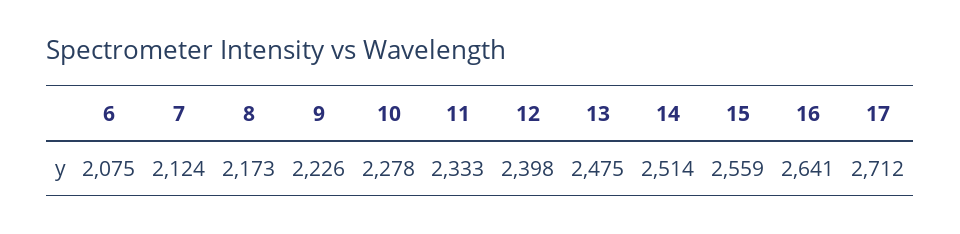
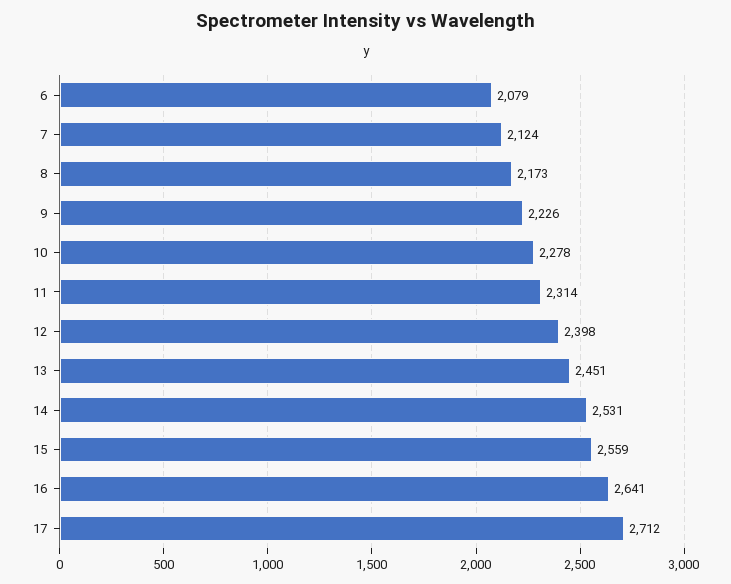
6: 2075 -> 2079
11: 2333 -> 2314
13: 2475 -> 2451
14: 2514 -> 2531

